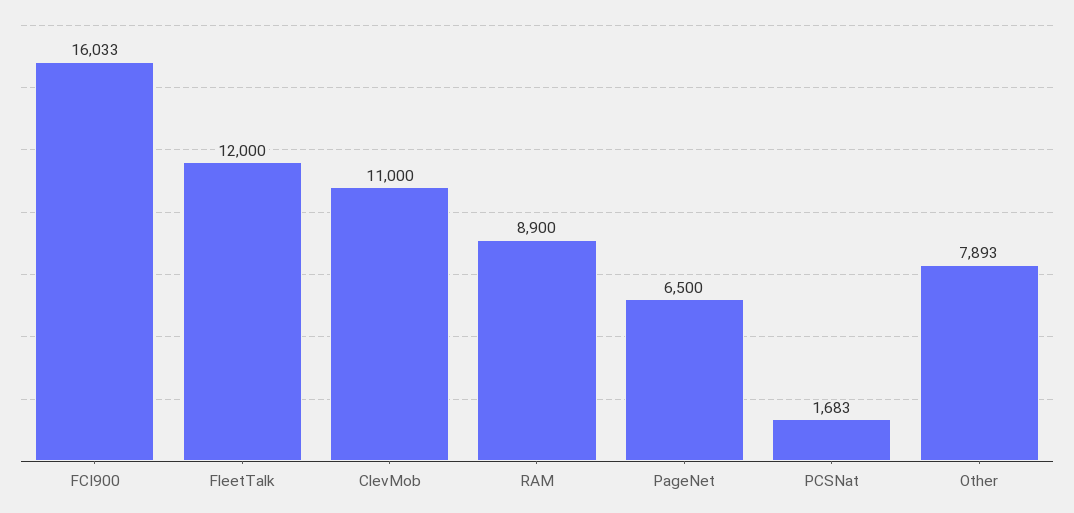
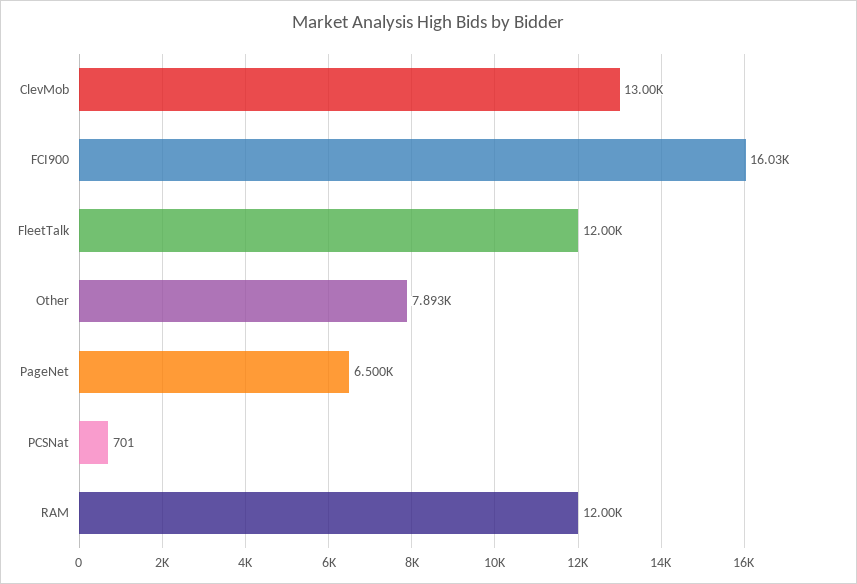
ClevMob: 11000 -> 13000
RAM: 8900 -> 12000
PCSNat: 1683 -> 701

